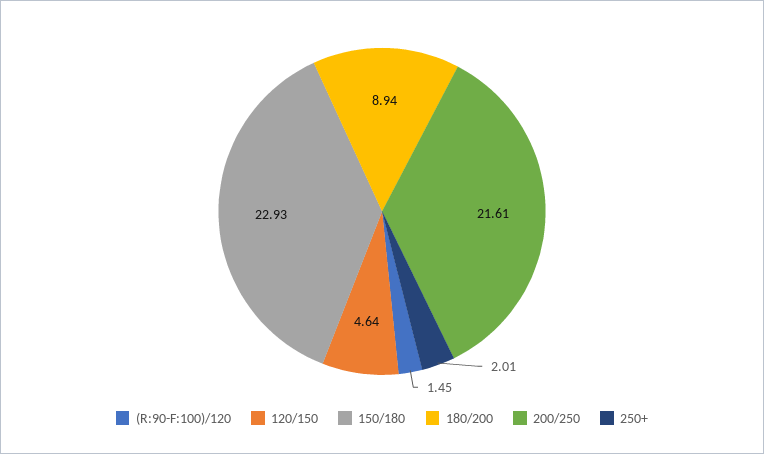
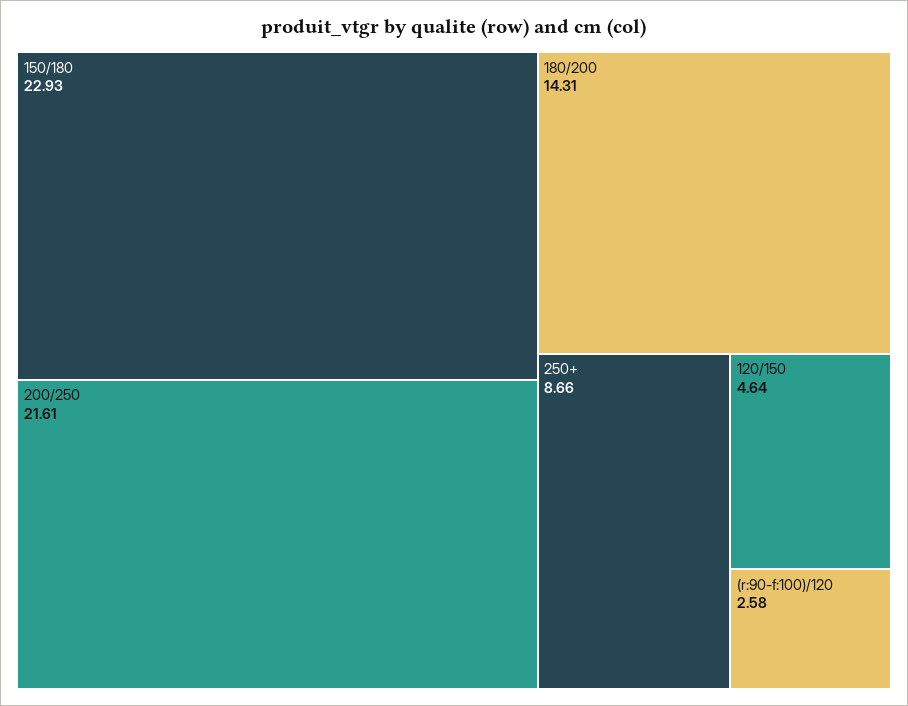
(R:90-F:100)/120: 1.45 -> 2.58
180/200: 8.94 -> 14.31
250+: 2.01 -> 8.66

